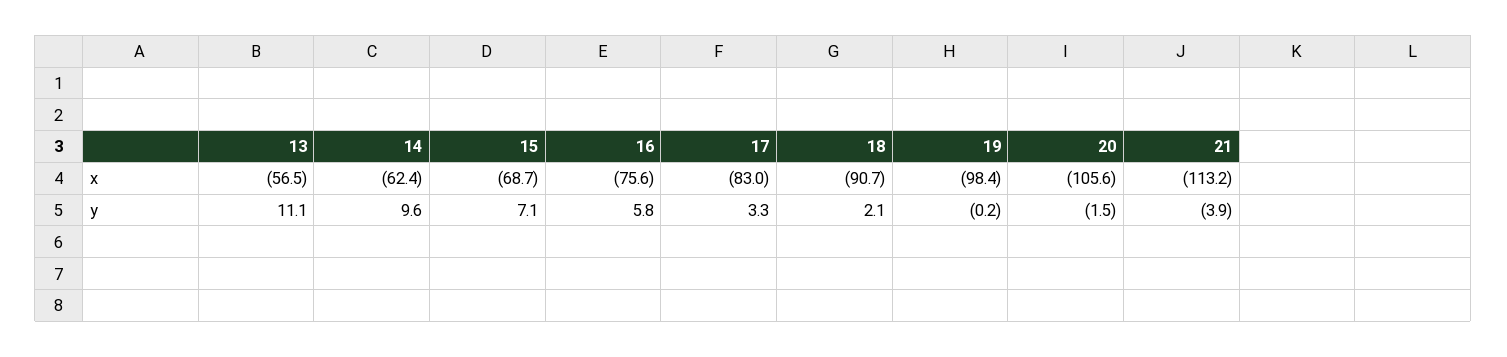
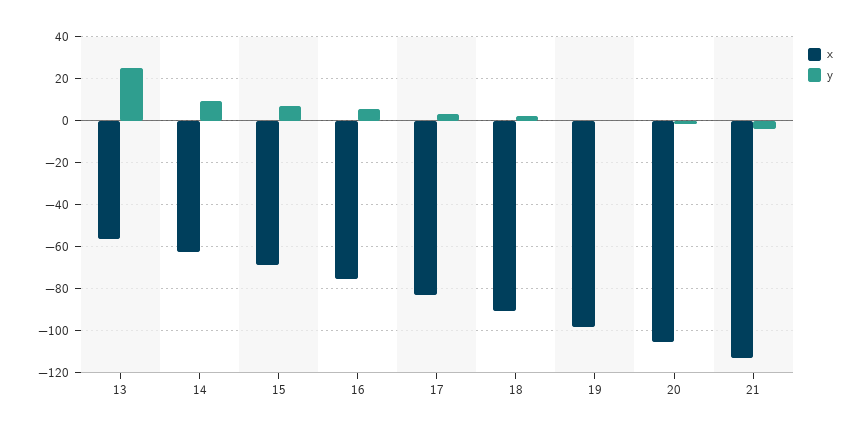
y, 13: 11.1 -> 25

